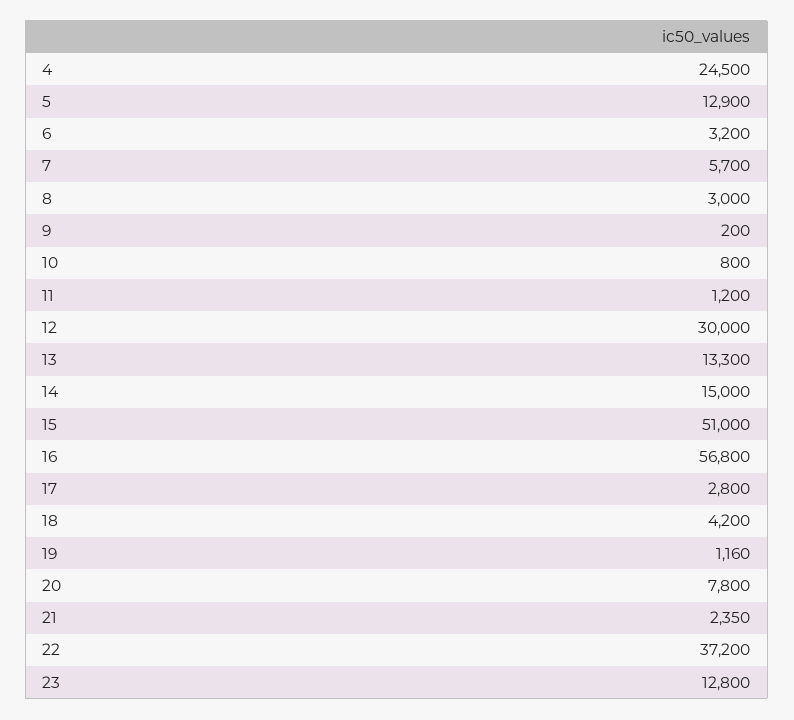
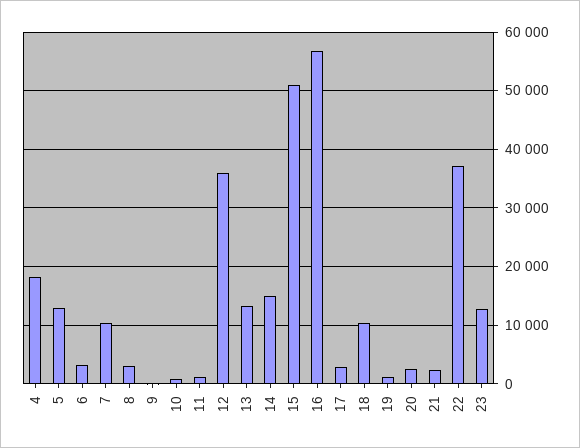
4: 24500 -> 18000
7: 5700 -> 10000
12: 30000 -> 36000
18: 4200 -> 10000
20: 7800 -> 2000

